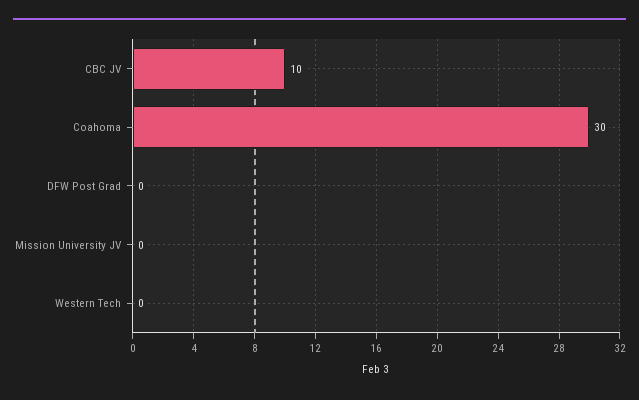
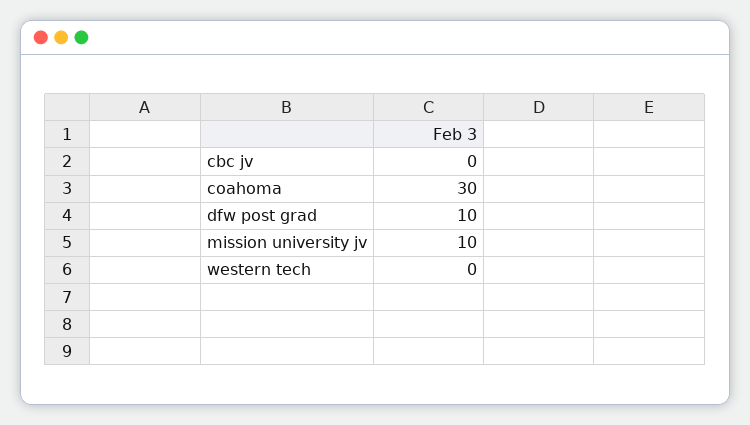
CBC JV: 10 -> 0
DFW Post Grad: 0 -> 10
Mission University JV: 0 -> 10

